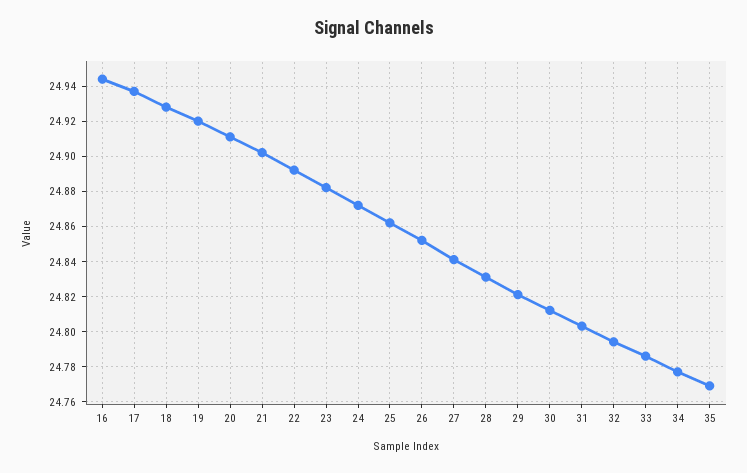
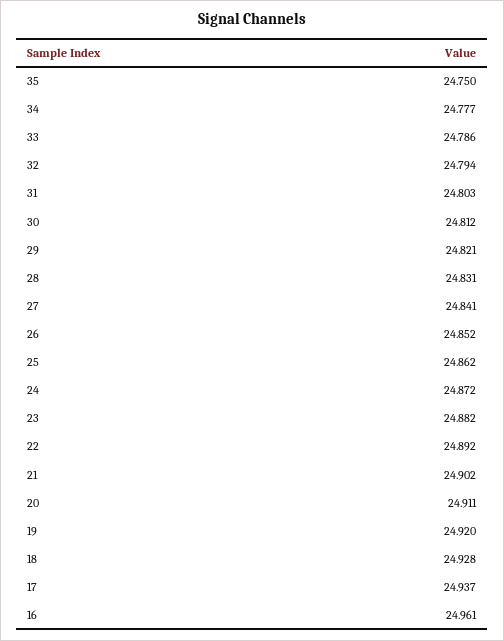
16: 24.945 -> 24.961
35: 24.77 -> 24.75

